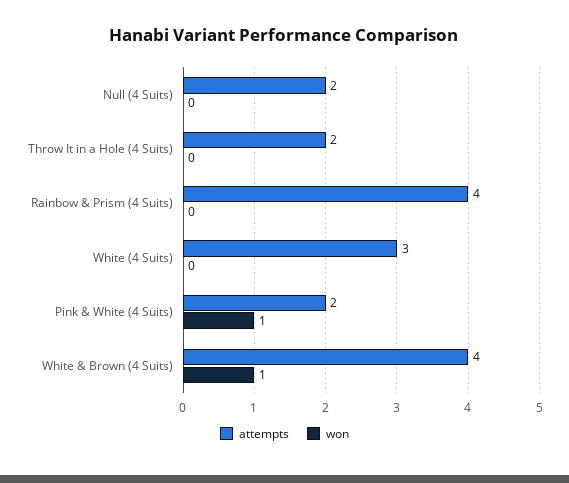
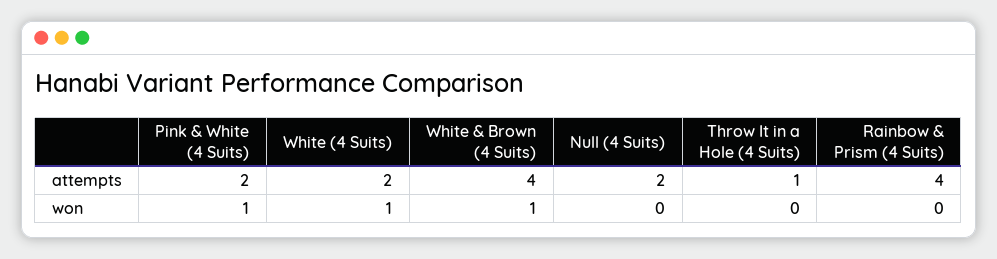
attempts, Throw It in a Hole (4 Suits): 2 -> 1
attempts, White (4 Suits): 3 -> 2
won, White (4 Suits): 0 -> 1

